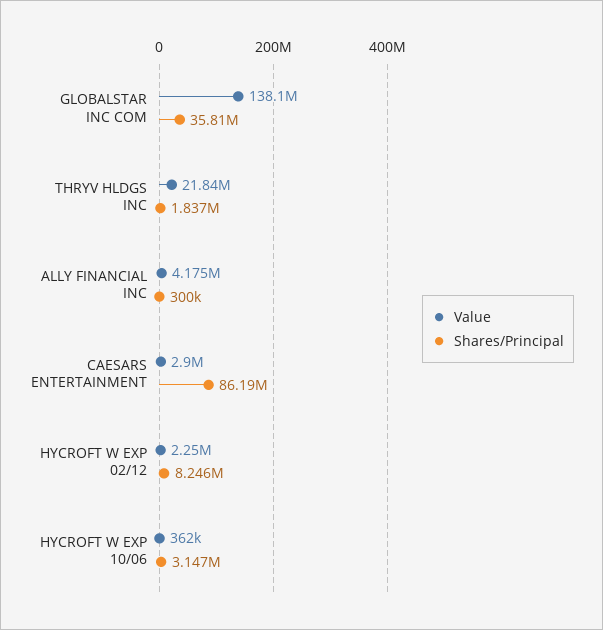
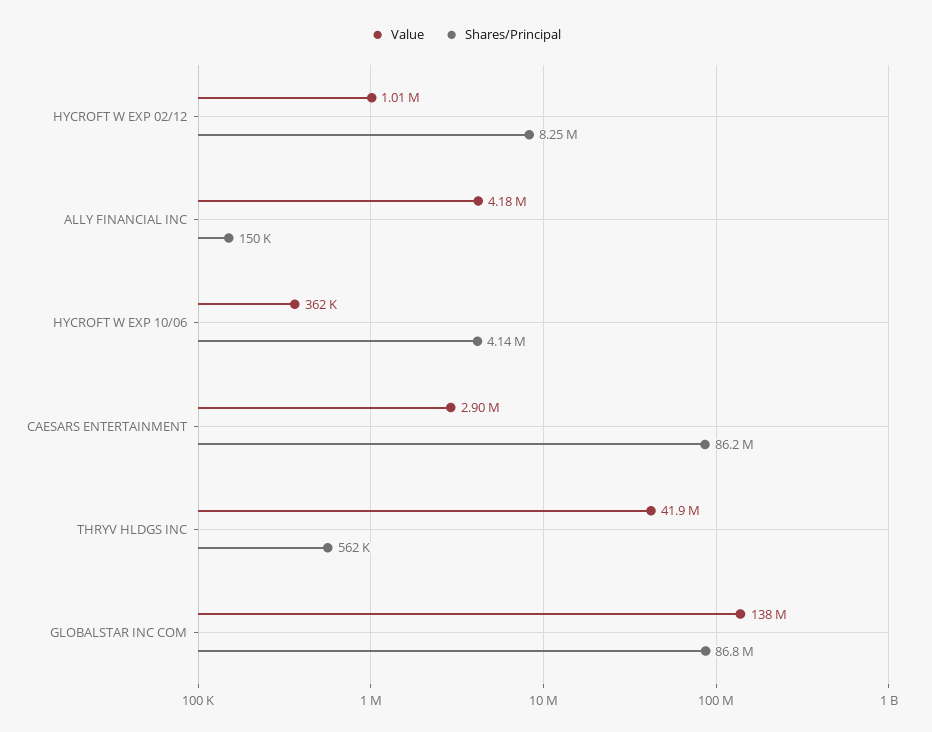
Shares/Principal, GLOBALSTAR INC COM: 35810000 -> 86800000
Value, THRYV HLDGS INC: 21840000 -> 41900000
Shares/Principal, THRYV HLDGS INC: 1837000 -> 562000
Shares/Principal, ALLY FINANCIAL INC: 300000 -> 150000
Value, HYCROFT W EXP 02/12: 2250000 -> 1010000
Shares/Principal, HYCROFT W EXP 10/06: 3147000 -> 4140000

